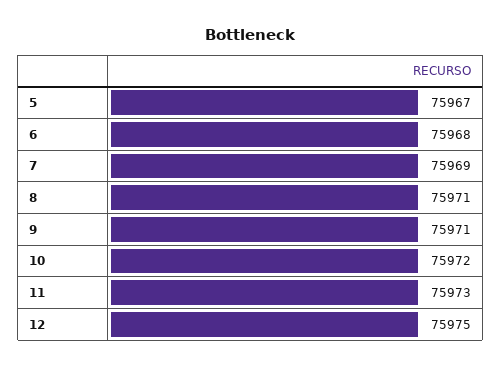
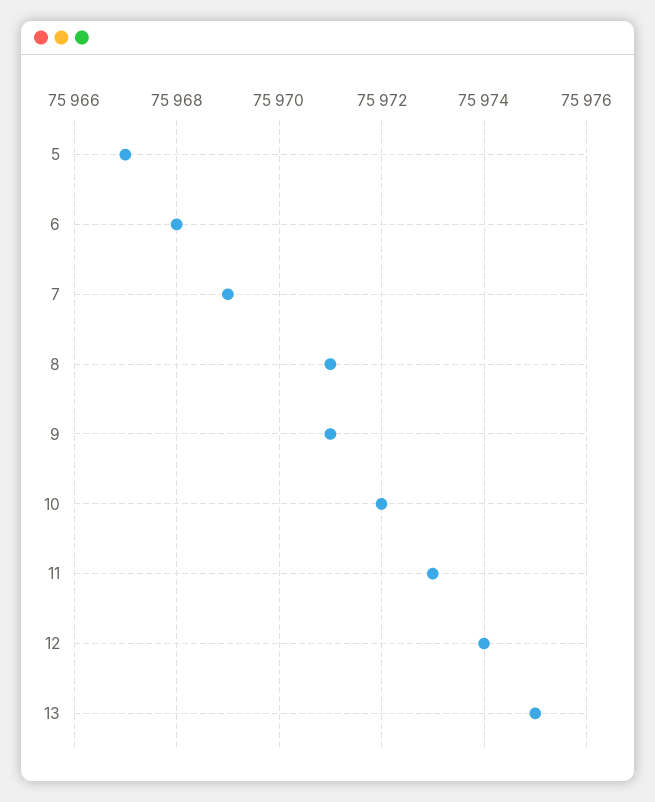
12: 75975 -> 75974
13: none -> 75975

